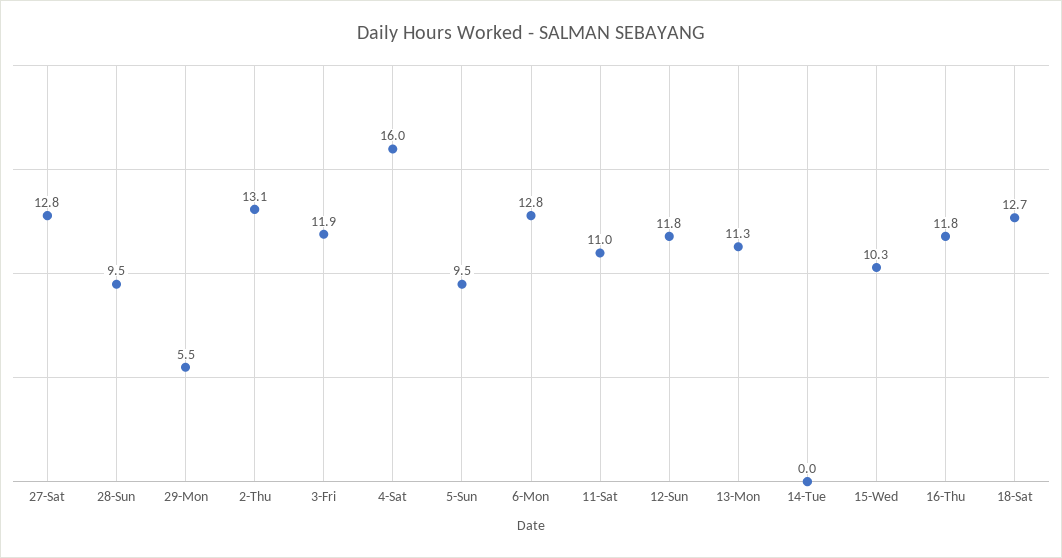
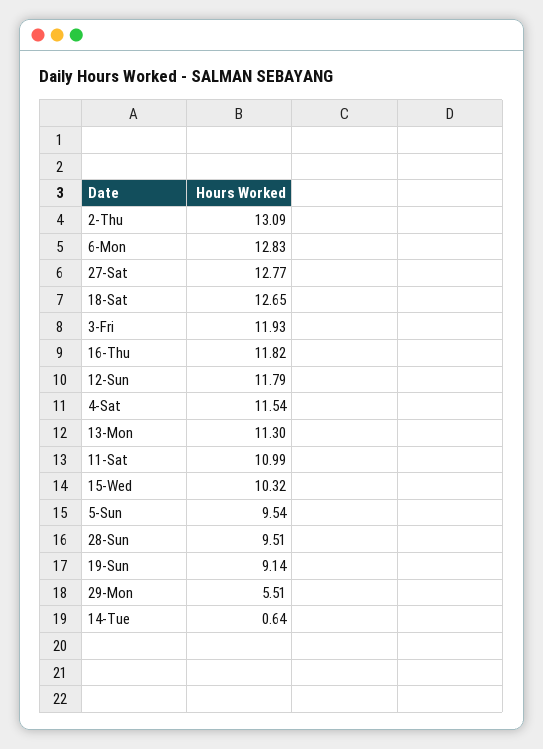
4-Sat: 16 -> 11.54
14-Tue: 0 -> 0.64
19-Sun: none -> 9.14

